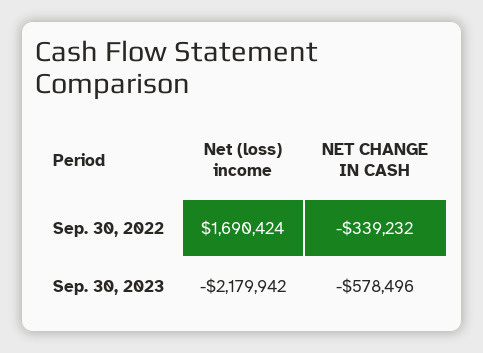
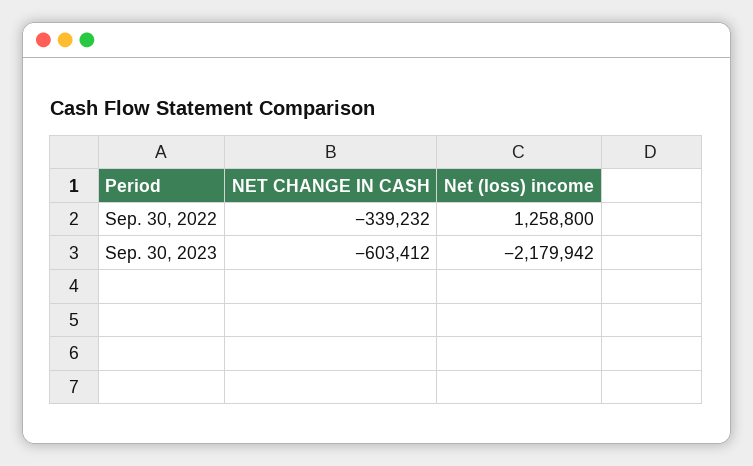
Net (loss) income, Sep. 30, 2022: 1690424 -> 1258800
NET CHANGE IN CASH, Sep. 30, 2023: -578496 -> -603412

